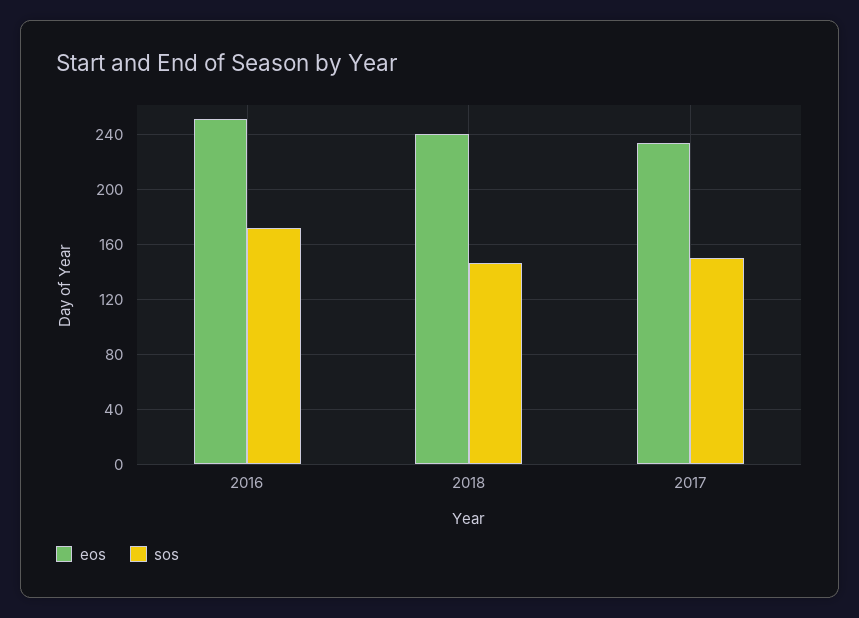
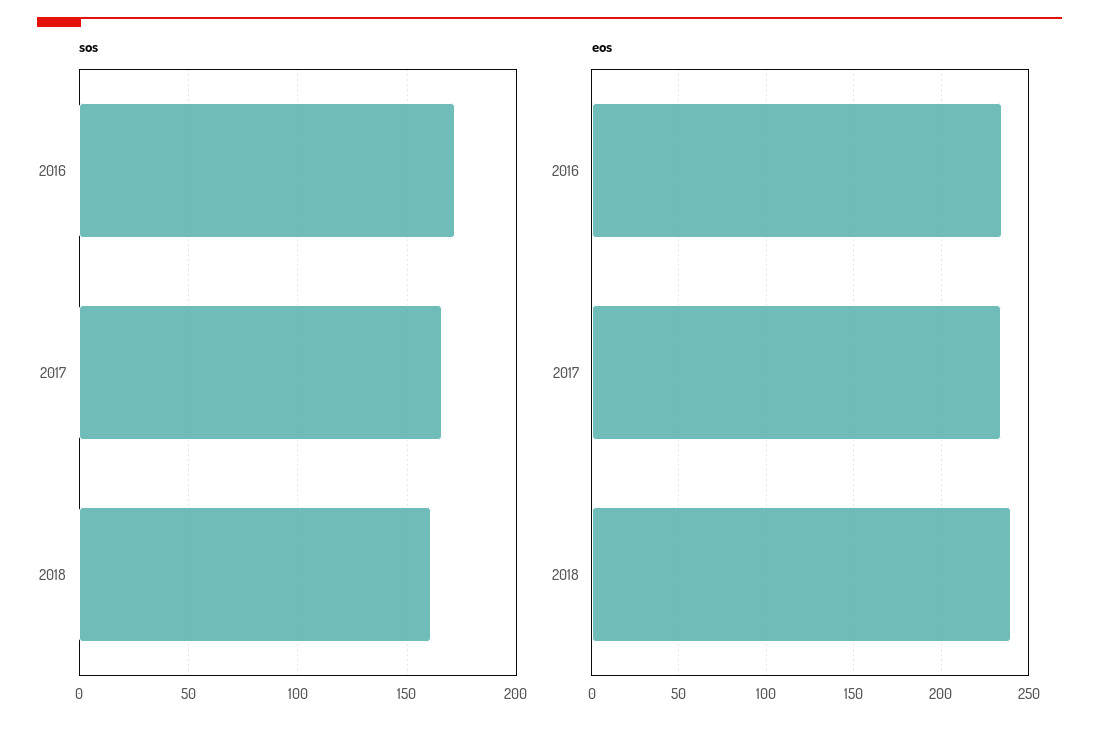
eos, 2016: 250 -> 235
sos, 2018: 145 -> 160
sos, 2017: 150 -> 165

